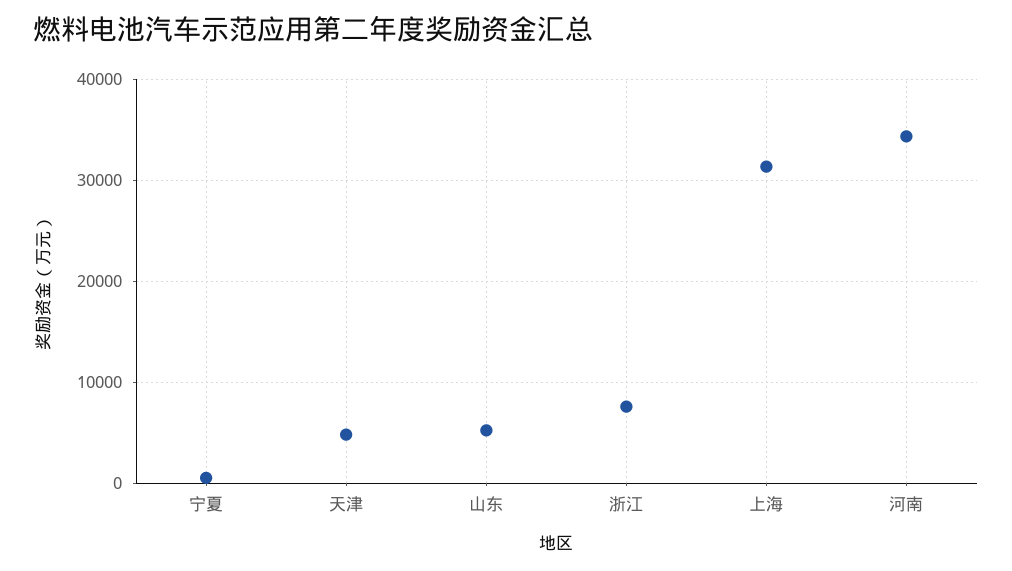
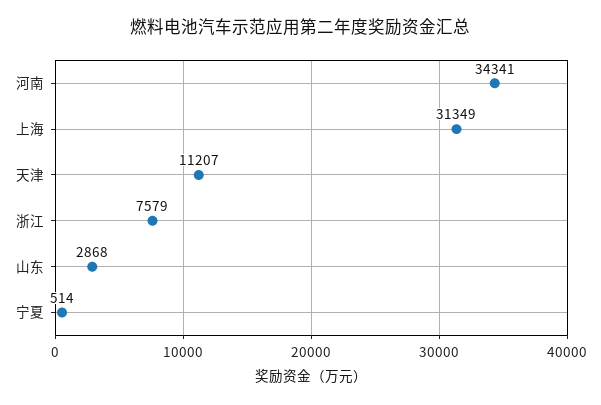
天津: 5000 -> 11207
山东: 5000 -> 2868

